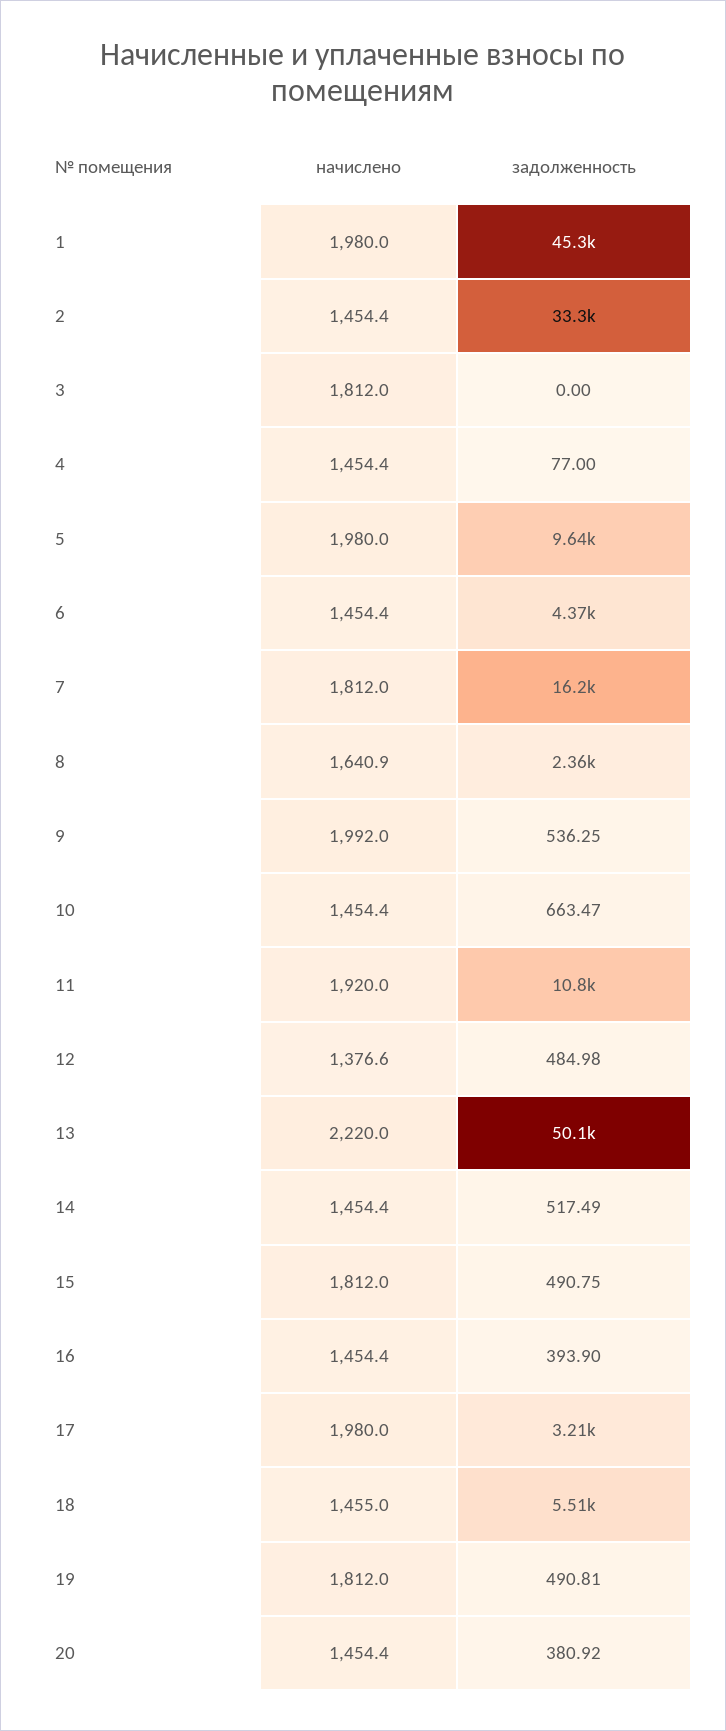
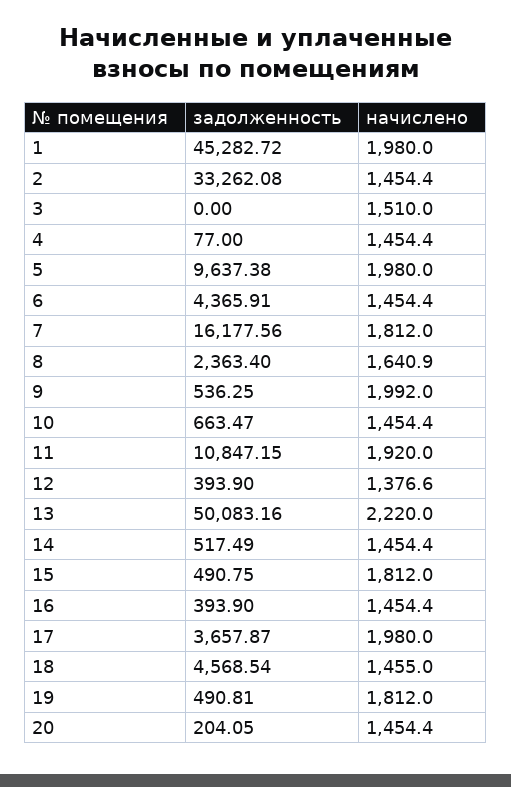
начислено, 3: 1812 -> 1510
задолженность, 12: 484.98 -> 393.9
задолженность, 17: 3210 -> 3657.87
задолженность, 18: 5510 -> 4568.54
задолженность, 20: 380.92 -> 204.05

